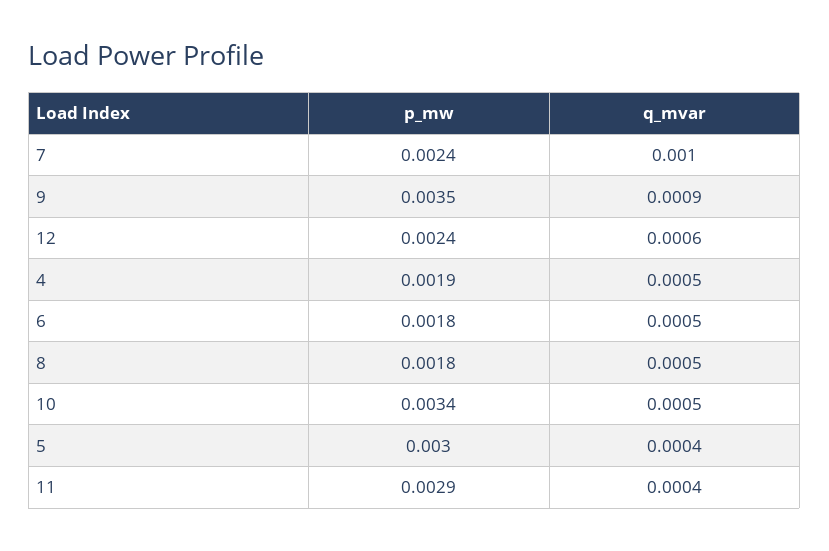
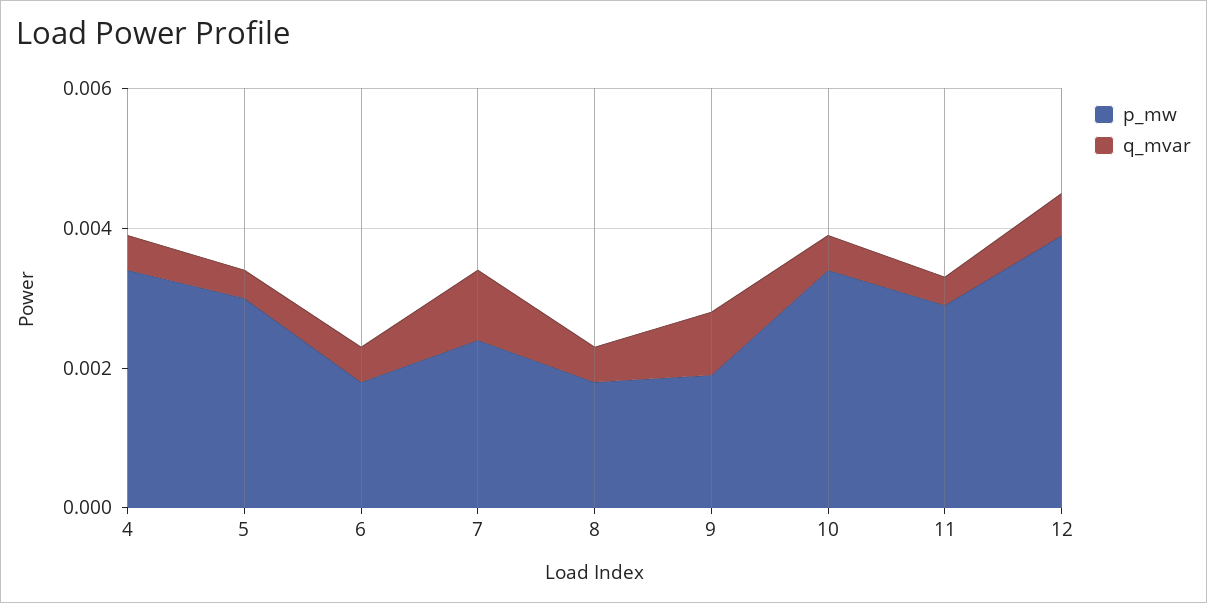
p_mw, 9: 0.0035 -> 0.002
p_mw, 12: 0.0024 -> 0.004
p_mw, 4: 0.0019 -> 0.0035

